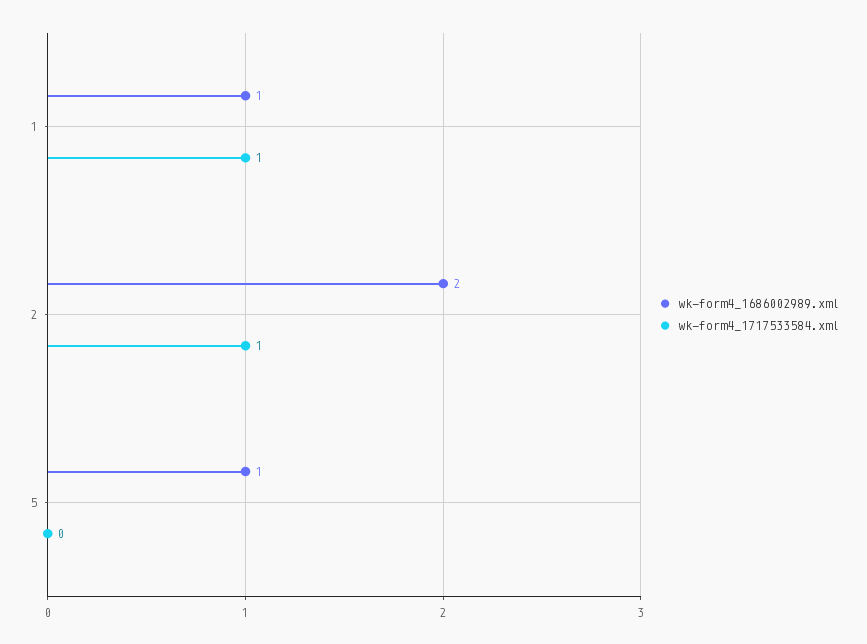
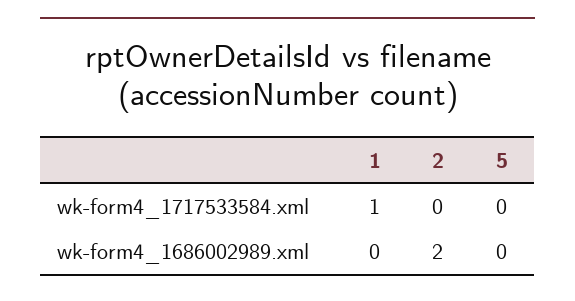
wk-form4_1686002989.xml, 1: 1 -> 0
wk-form4_1717533584.xml, 2: 1 -> 0
wk-form4_1686002989.xml, 5: 1 -> 0

